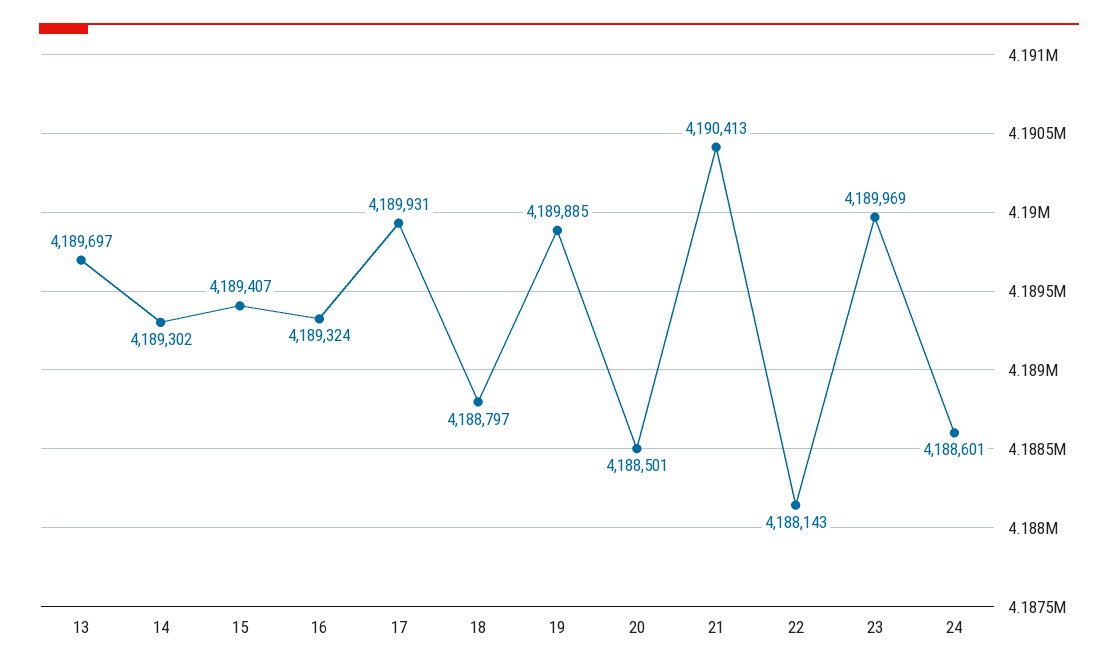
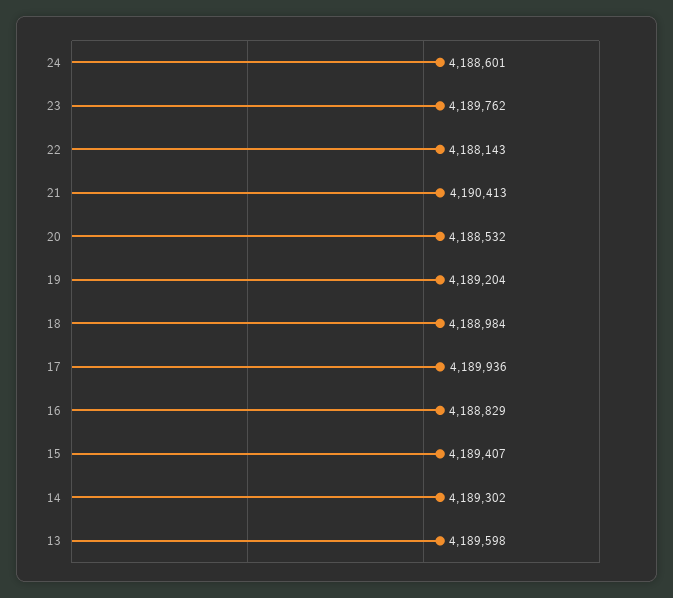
13: 4189697 -> 4189598
16: 4189324 -> 4188829
17: 4189931 -> 4189936
18: 4188797 -> 4188984
19: 4189885 -> 4189204
20: 4188501 -> 4188532
23: 4189969 -> 4189762

